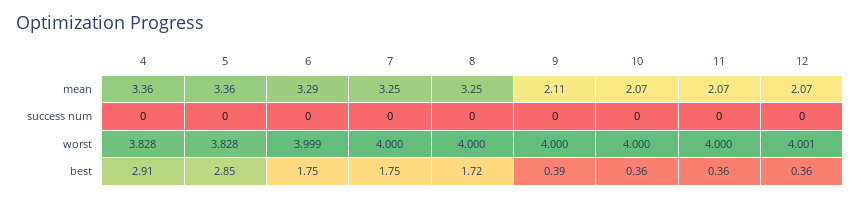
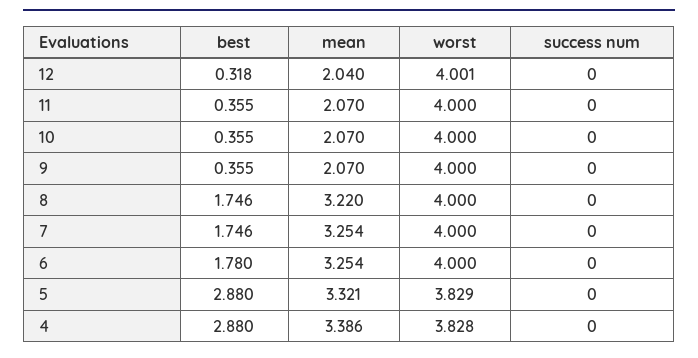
4, mean: 3.36 -> 3.386
5, mean: 3.36 -> 3.321
6, mean: 3.29 -> 3.254
8, mean: 3.25 -> 3.22
9, mean: 2.11 -> 2.07
12, mean: 2.07 -> 2.04
5, worst: 3.828 -> 3.829
6, worst: 3.999 -> 4
4, best: 2.91 -> 2.88
5, best: 2.85 -> 2.88
6, best: 1.75 -> 1.78
8, best: 1.72 -> 1.746
9, best: 0.39 -> 0.355
12, best: 0.36 -> 0.318

